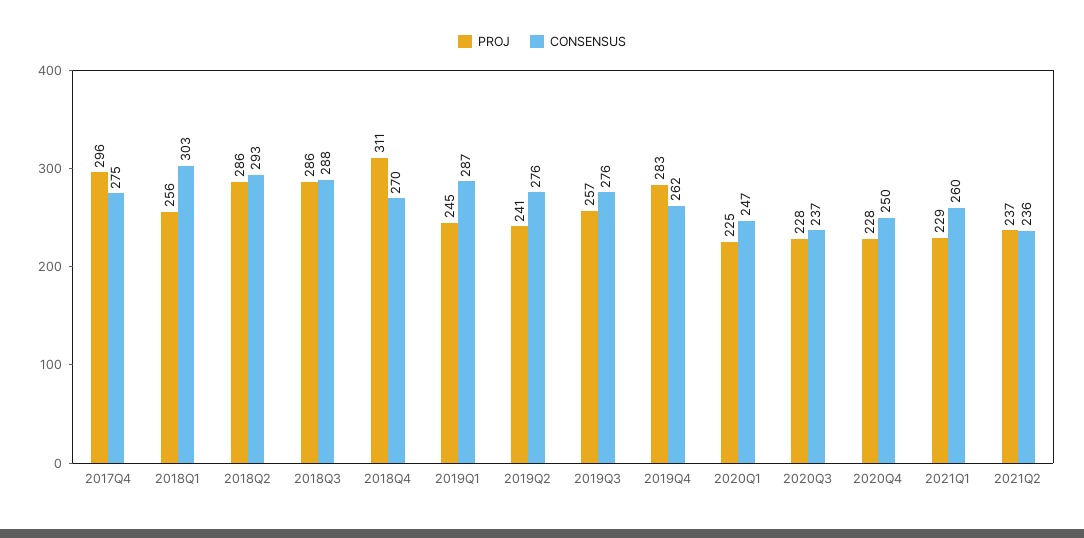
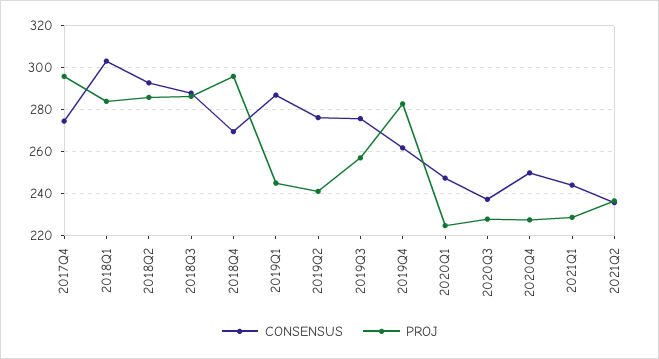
PROJ, 2018Q1: 256 -> 285
PROJ, 2018Q4: 311 -> 295
CONSENSUS, 2021Q1: 260 -> 245

